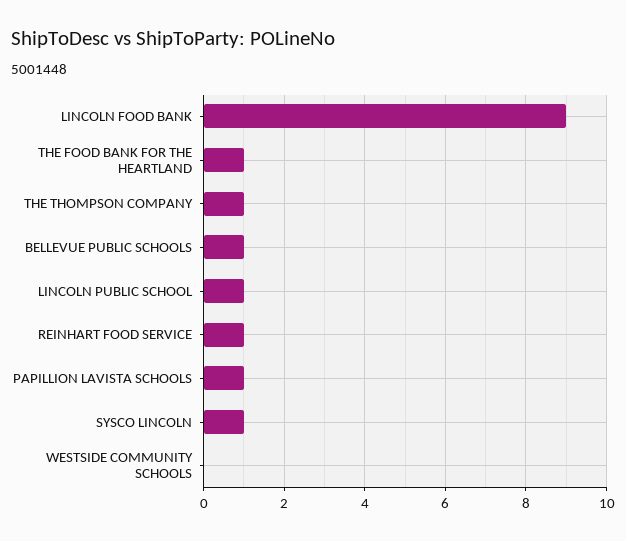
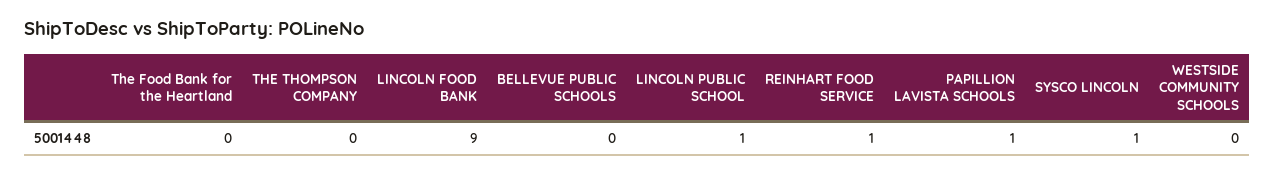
THE FOOD BANK FOR THE HEARTLAND: 1 -> 0
THE THOMPSON COMPANY: 1 -> 0
BELLEVUE PUBLIC SCHOOLS: 1 -> 0

